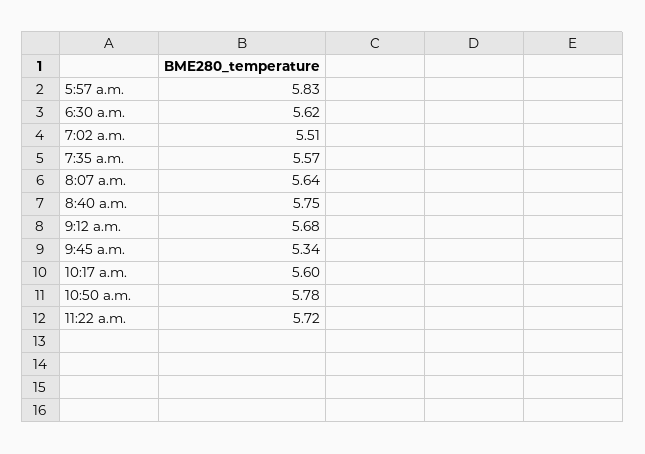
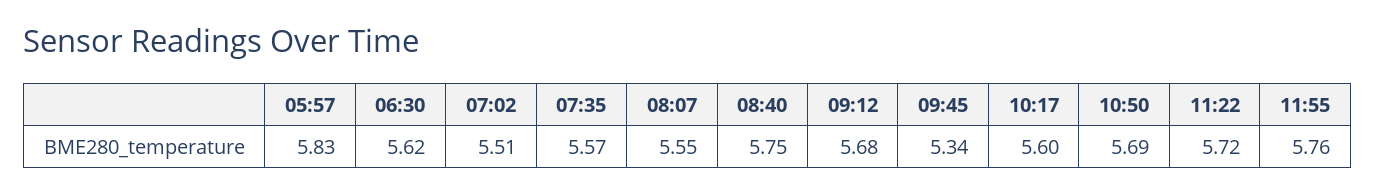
8:07 a.m.: 5.64 -> 5.55
10:50 a.m.: 5.78 -> 5.69
11:55: none -> 5.76

